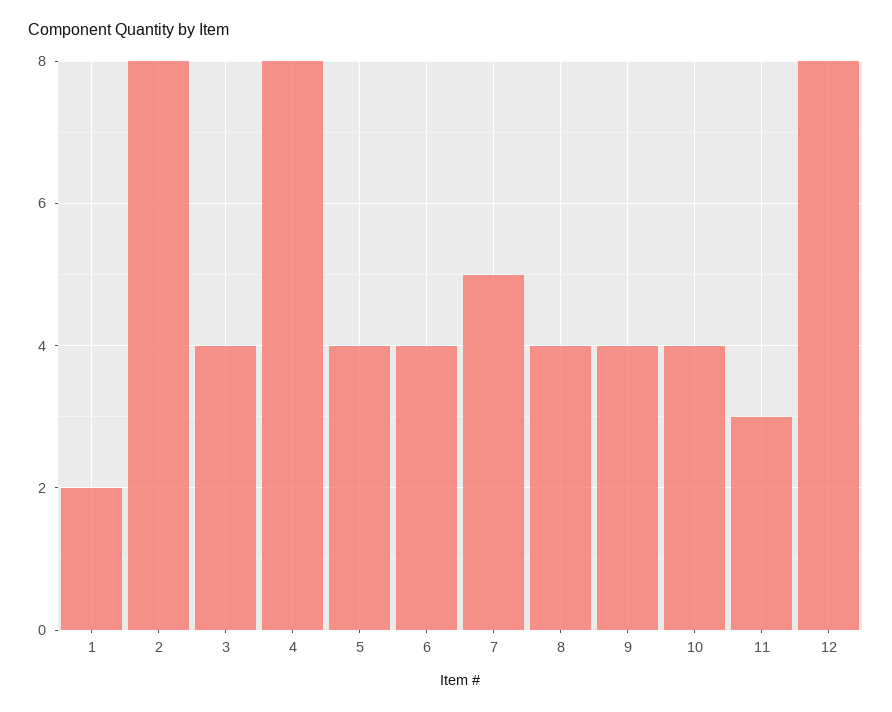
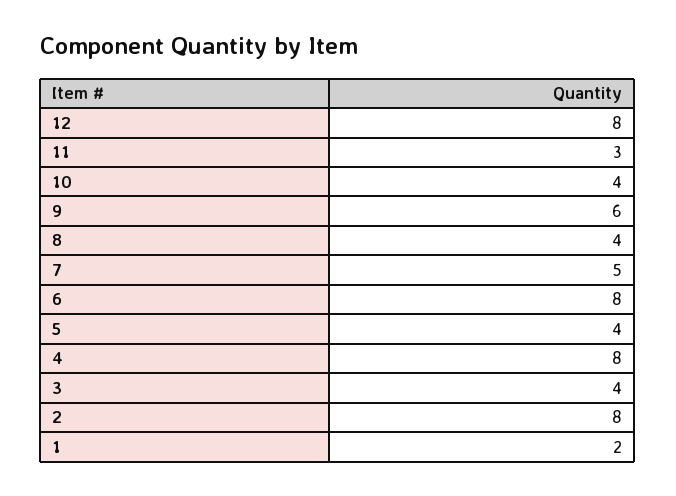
6: 4 -> 8
9: 4 -> 6

